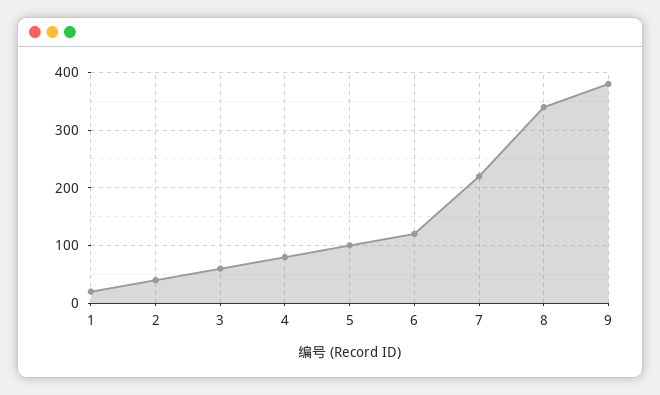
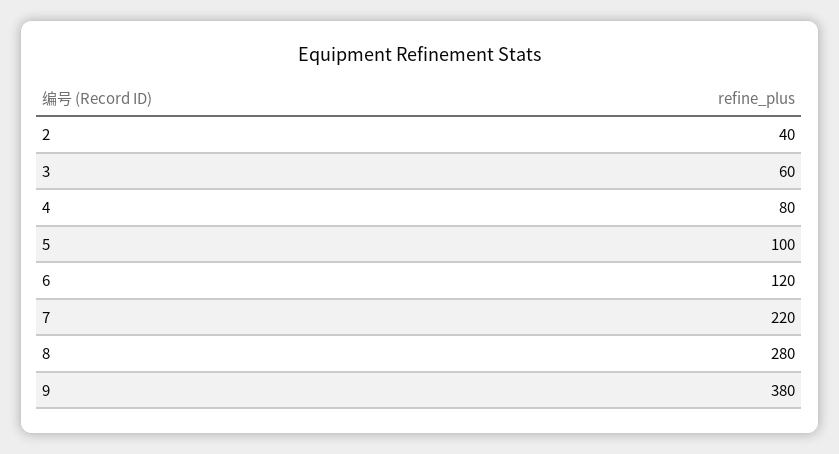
1: 20 -> none
8: 340 -> 280

